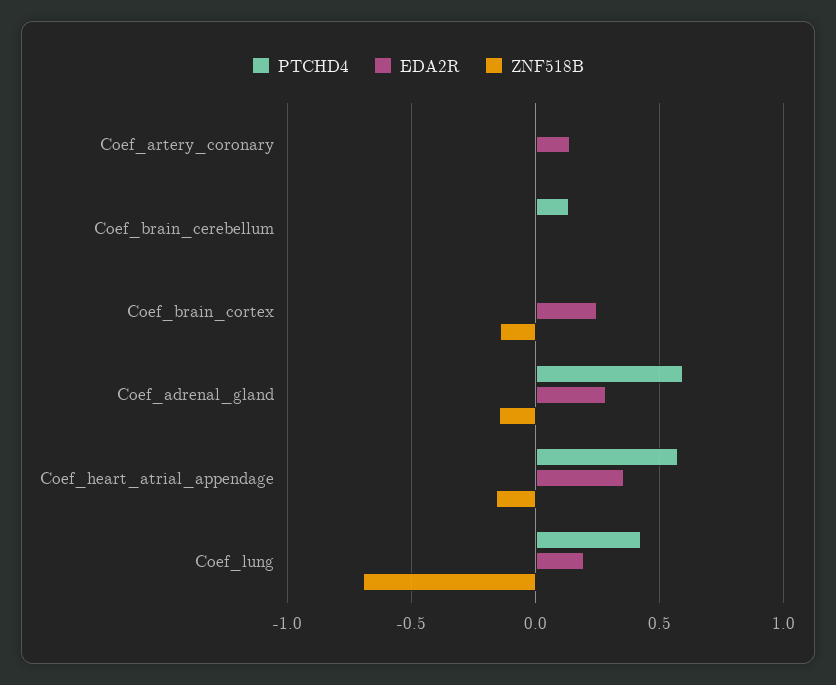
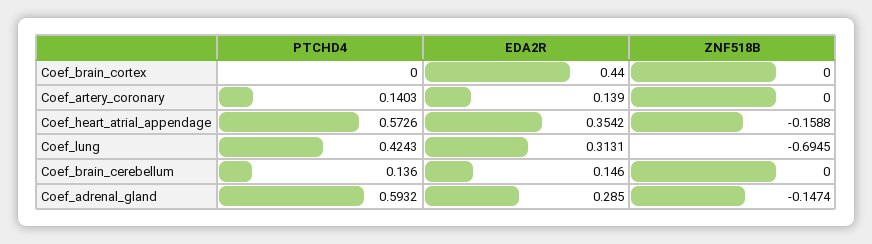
PTCHD4, Coef_artery_coronary: 0 -> 0.1403
EDA2R, Coef_brain_cerebellum: 0 -> 0.146
EDA2R, Coef_brain_cortex: 0.25 -> 0.44
ZNF518B, Coef_brain_cortex: -0.15 -> 0
EDA2R, Coef_lung: 0.2 -> 0.3131

